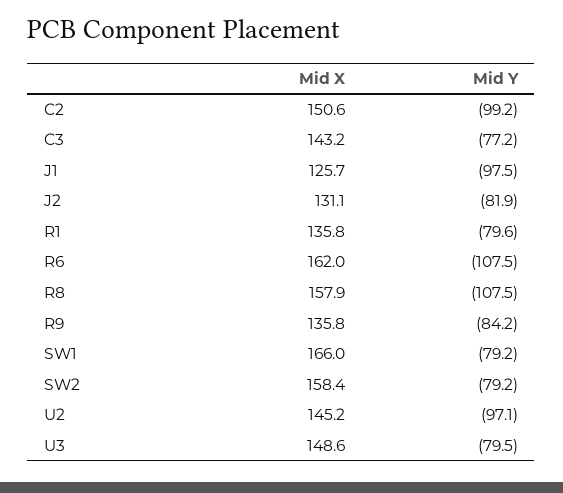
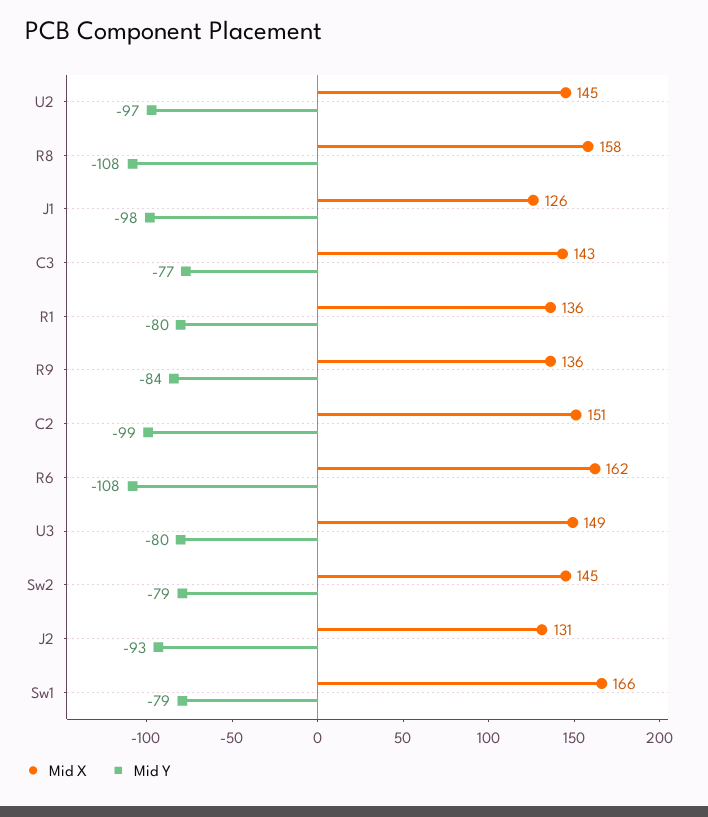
Mid Y, J2: -81.9 -> -93
Mid X, SW2: 158.4 -> 145

